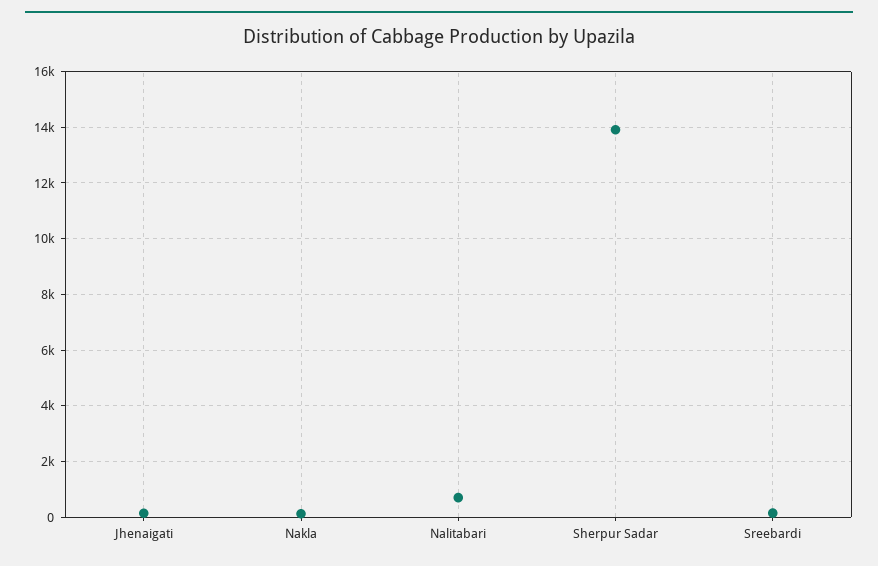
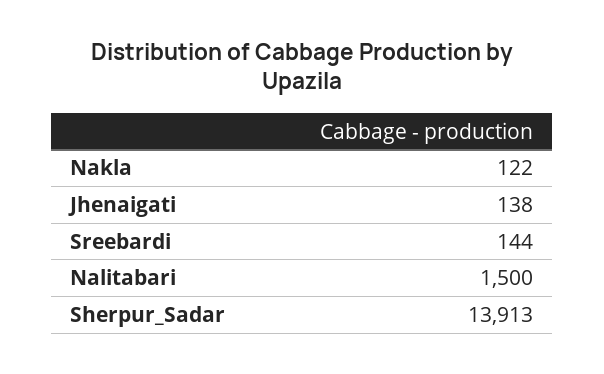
Nalitabari: 750 -> 1500

